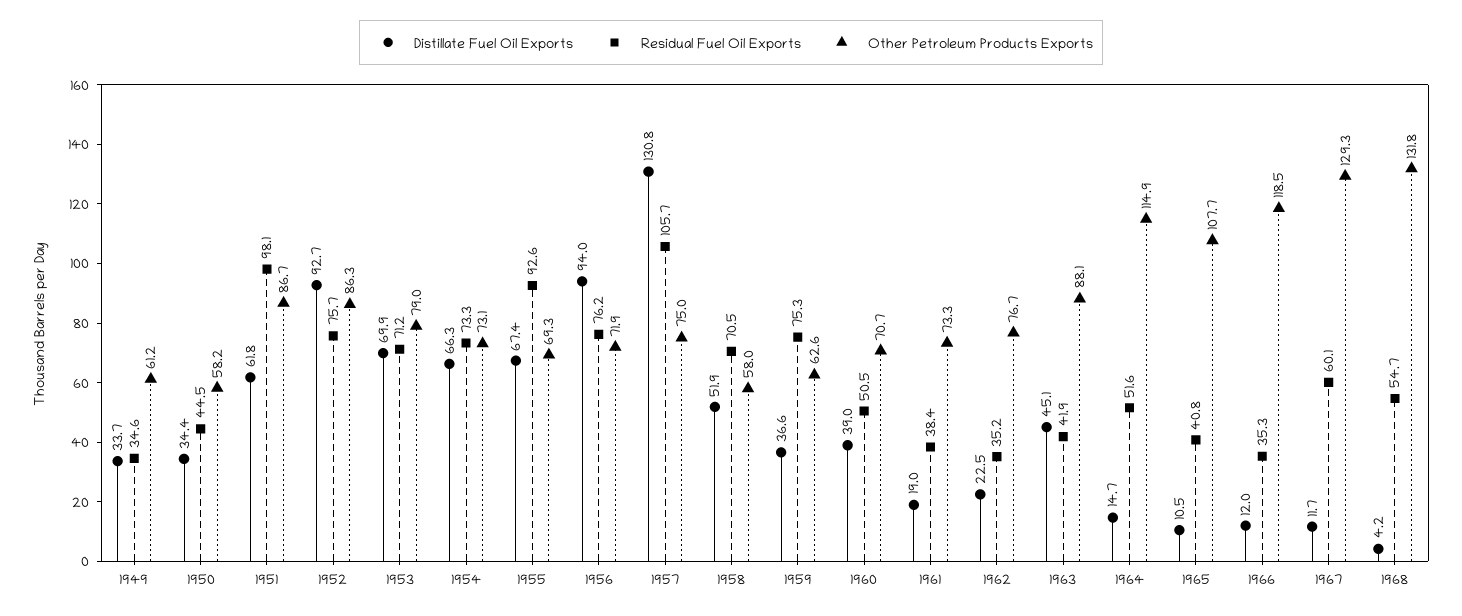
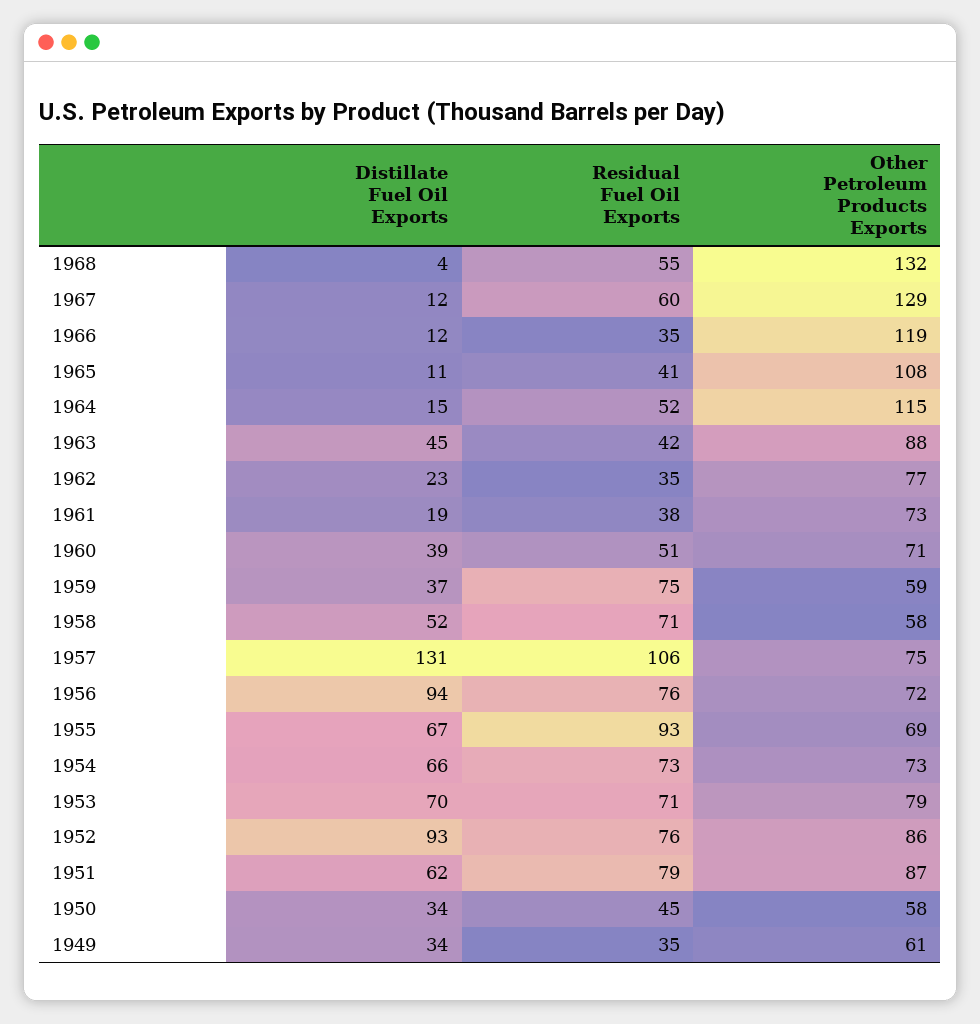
Residual Fuel Oil Exports, 1951: 98.1 -> 79
Other Petroleum Products Exports, 1959: 62.6 -> 59

